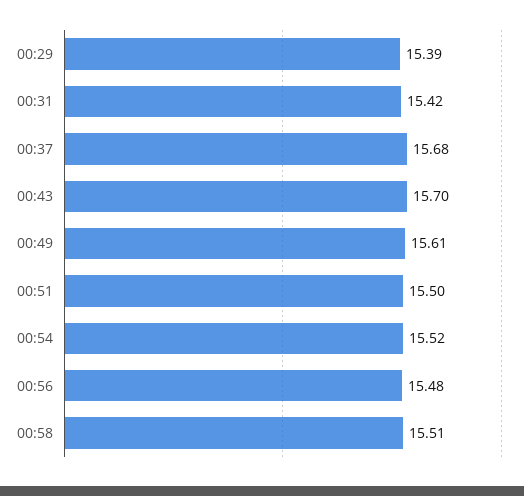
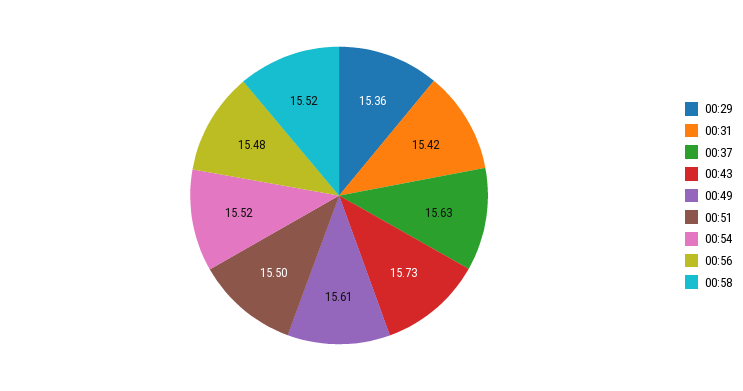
00:29: 15.39 -> 15.36
00:37: 15.68 -> 15.63
00:43: 15.7 -> 15.73
00:58: 15.51 -> 15.52

